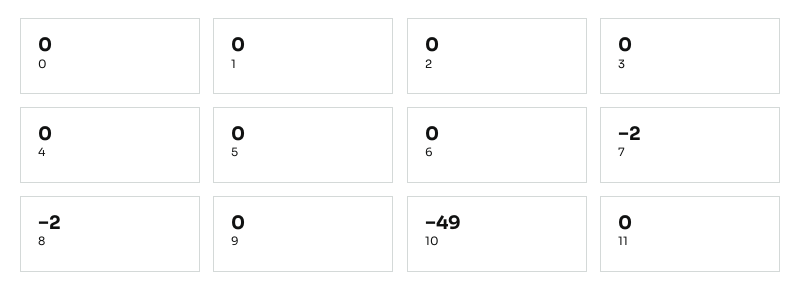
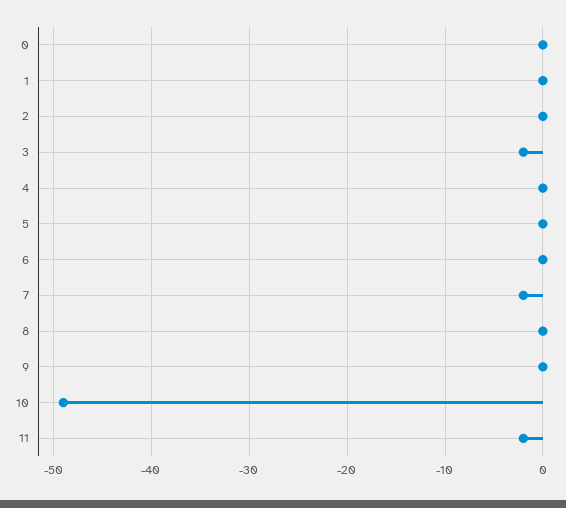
3: 0 -> -2
8: -2 -> 0
11: 0 -> -2

